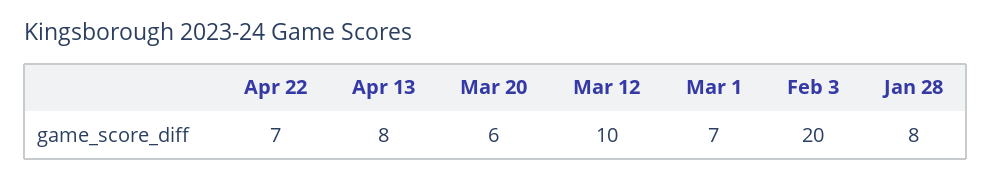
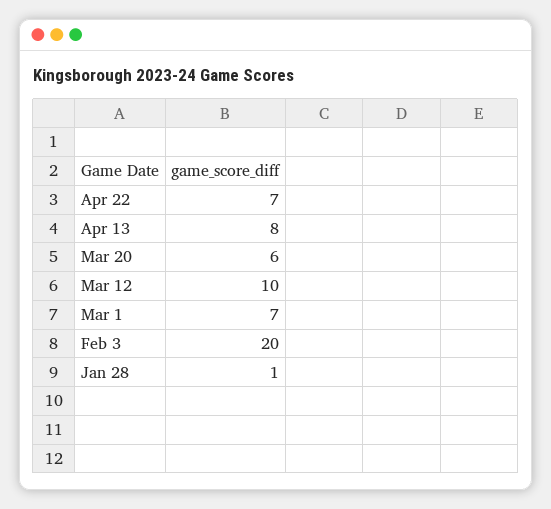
Jan 28: 8 -> 1

